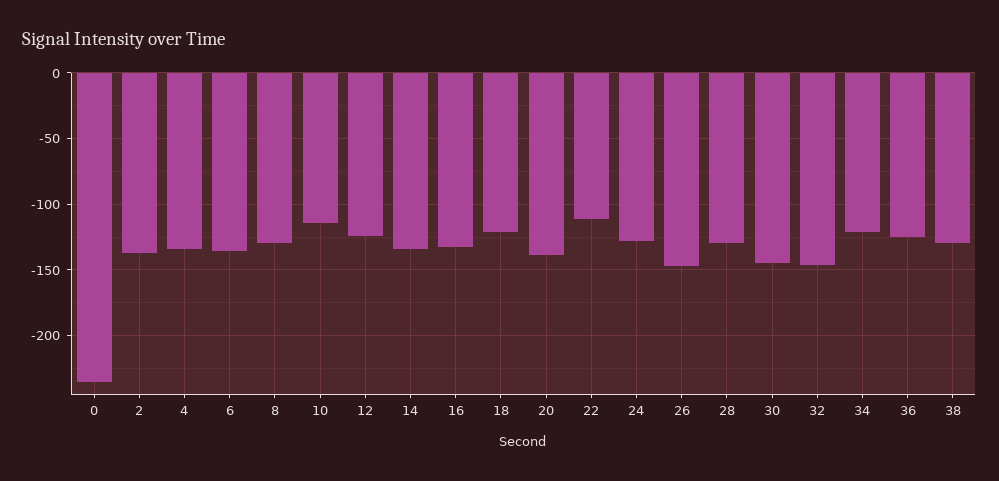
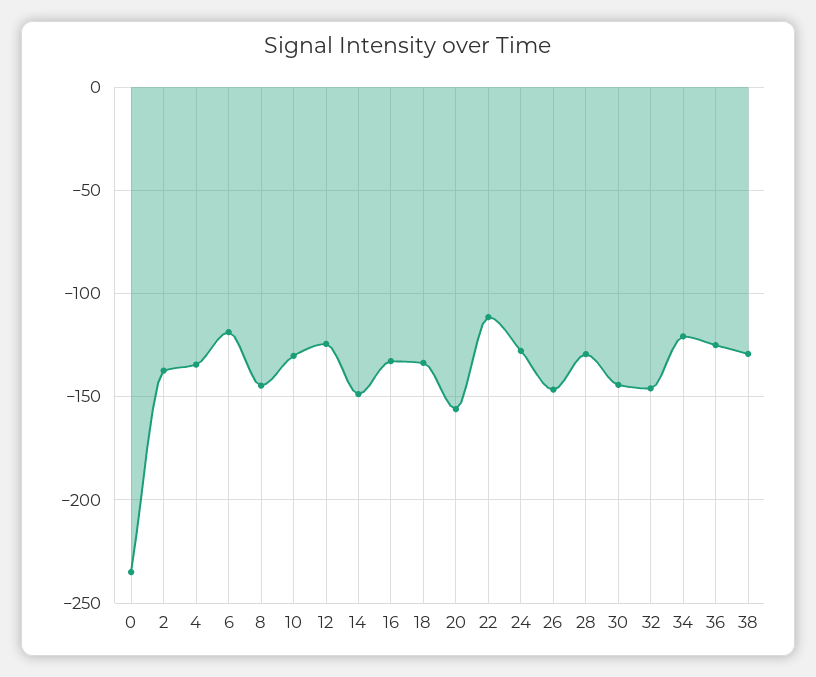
6: -135 -> -120
8: -130 -> -145
10: -115 -> -130
14: -135 -> -150
18: -120 -> -135
20: -140 -> -155

